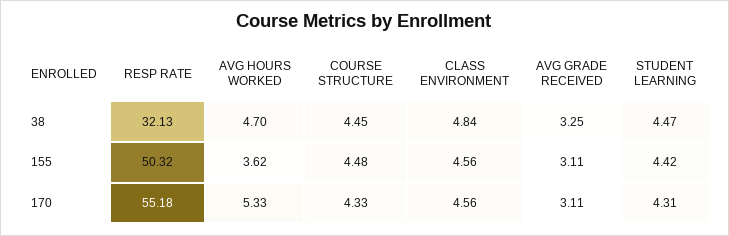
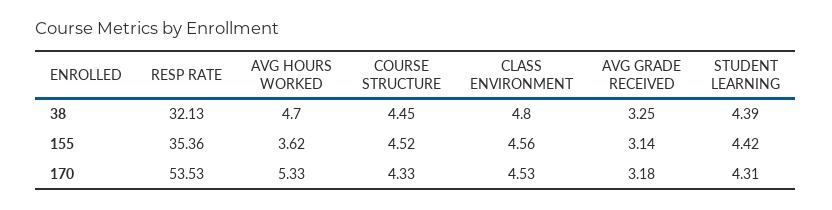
CLASS ENVIRONMENT, 38: 4.84 -> 4.8
STUDENT LEARNING, 38: 4.47 -> 4.39
RESP RATE, 155: 50.32 -> 35.36
COURSE STRUCTURE, 155: 4.48 -> 4.52
AVG GRADE RECEIVED, 155: 3.11 -> 3.14
RESP RATE, 170: 55.18 -> 53.53
CLASS ENVIRONMENT, 170: 4.56 -> 4.53
AVG GRADE RECEIVED, 170: 3.11 -> 3.18

